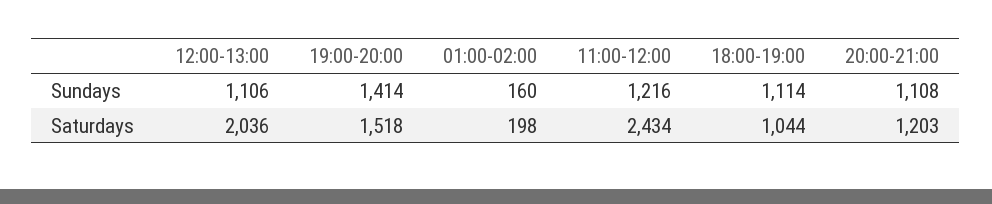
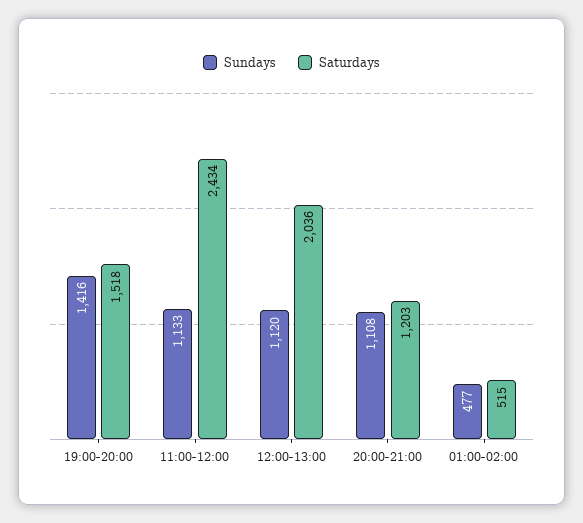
Sundays, 12:00-13:00: 1106 -> 1120
Sundays, 19:00-20:00: 1414 -> 1416
Sundays, 01:00-02:00: 160 -> 477
Sundays, 11:00-12:00: 1216 -> 1133
Sundays, 18:00-19:00: 1114 -> none
Saturdays, 01:00-02:00: 198 -> 515
Saturdays, 18:00-19:00: 1044 -> none

